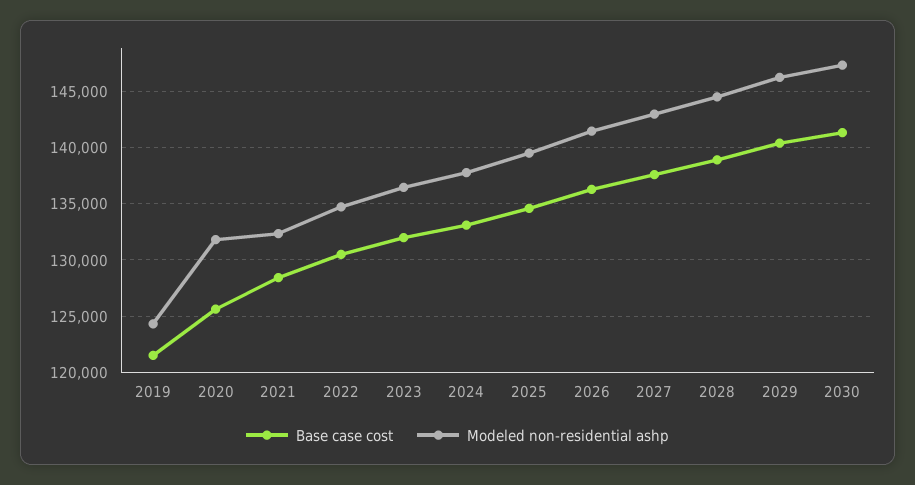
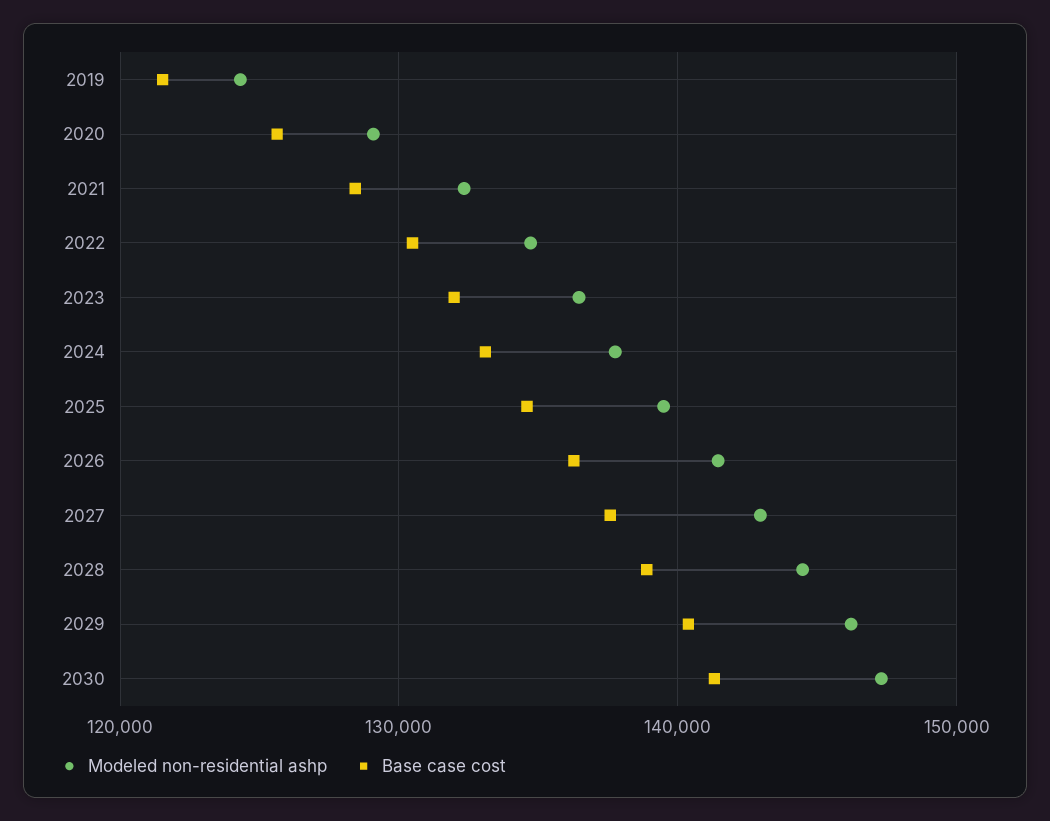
Modeled non-residential ashp, 2020: 132000 -> 129000

